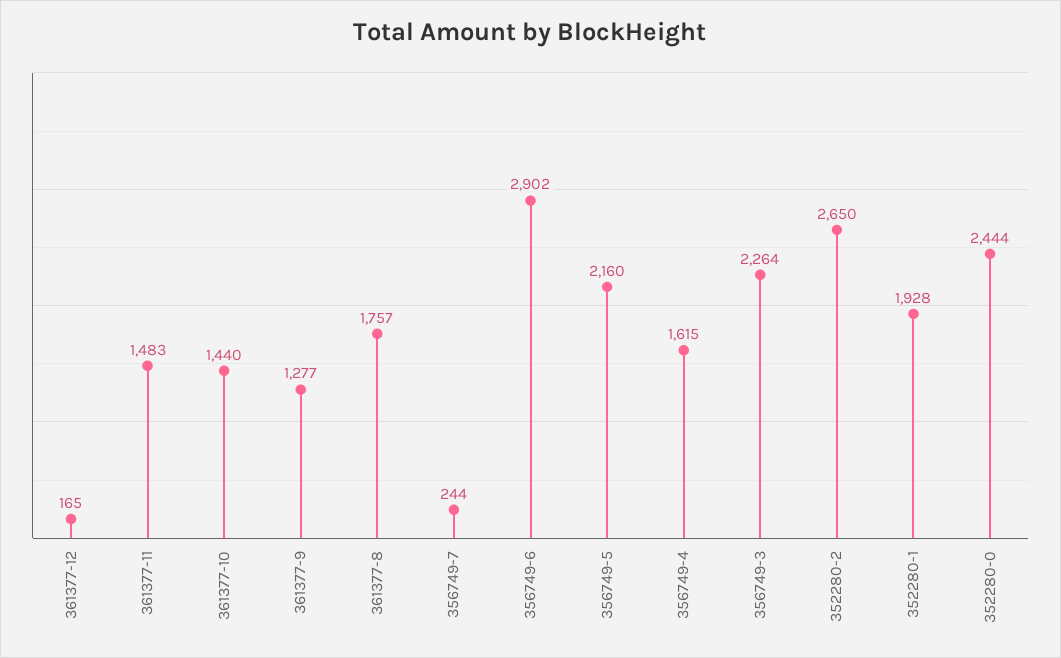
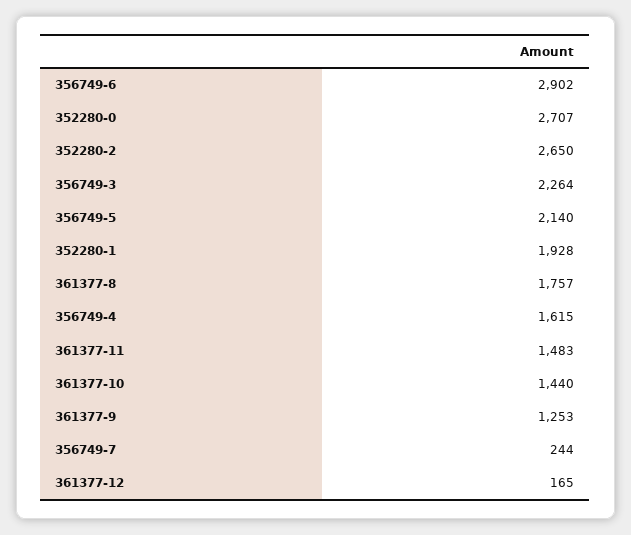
361377-9: 1277 -> 1253
356749-5: 2160 -> 2140
352280-0: 2444 -> 2707

